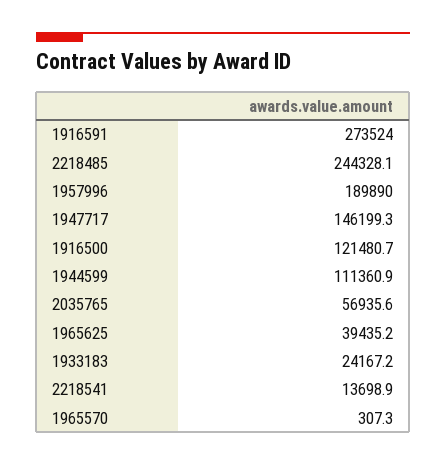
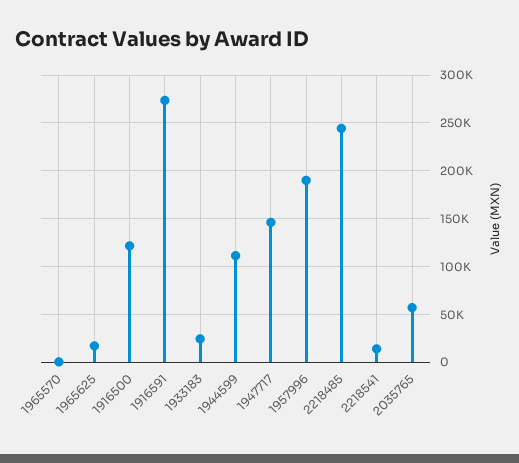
1965625: 39435.2 -> 20000

